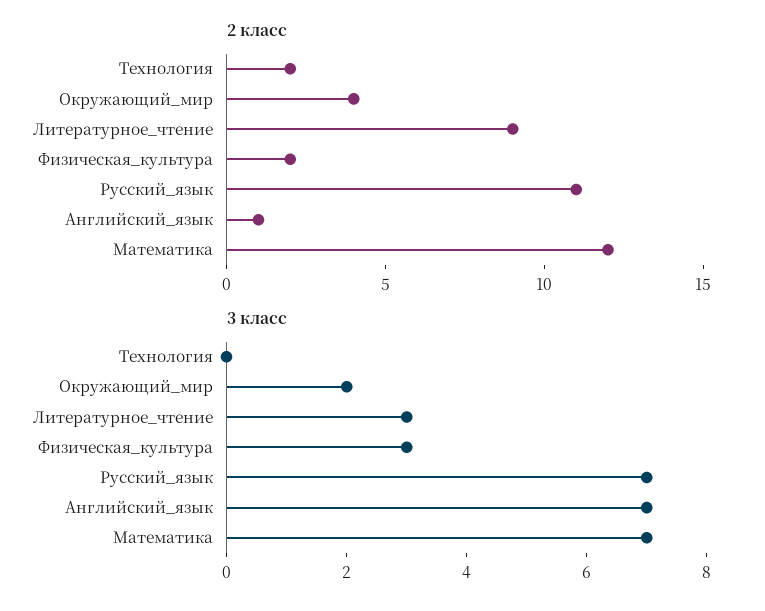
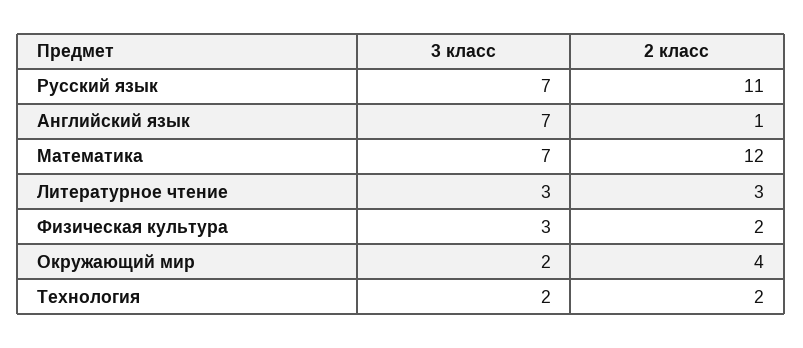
2 класс, Литературное_чтение: 9 -> 3
3 класс, Технология: 0 -> 2

